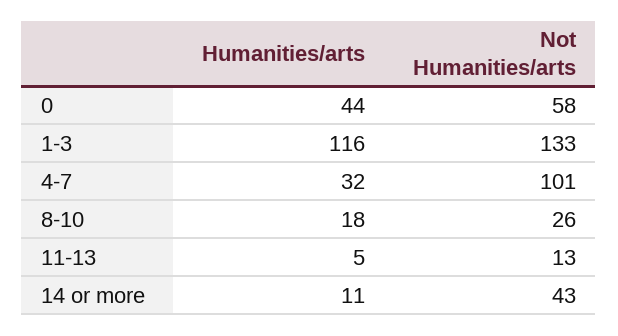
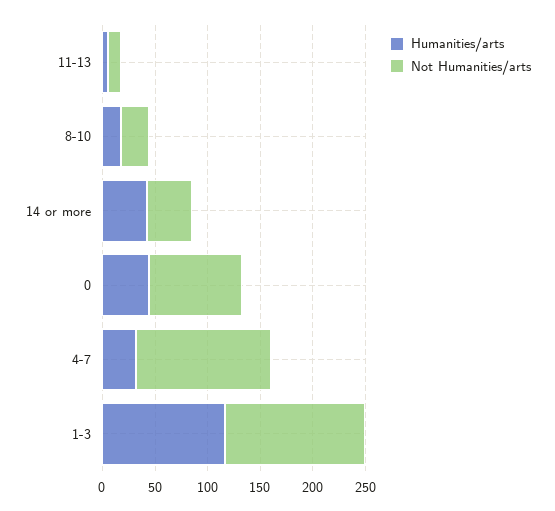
Not Humanities/arts, 0: 58 -> 90
Not Humanities/arts, 4-7: 101 -> 130
Humanities/arts, 14 or more: 11 -> 40

